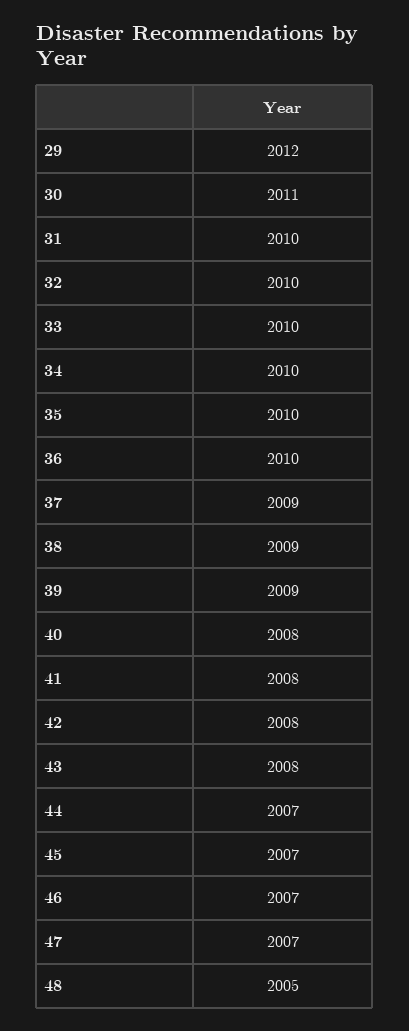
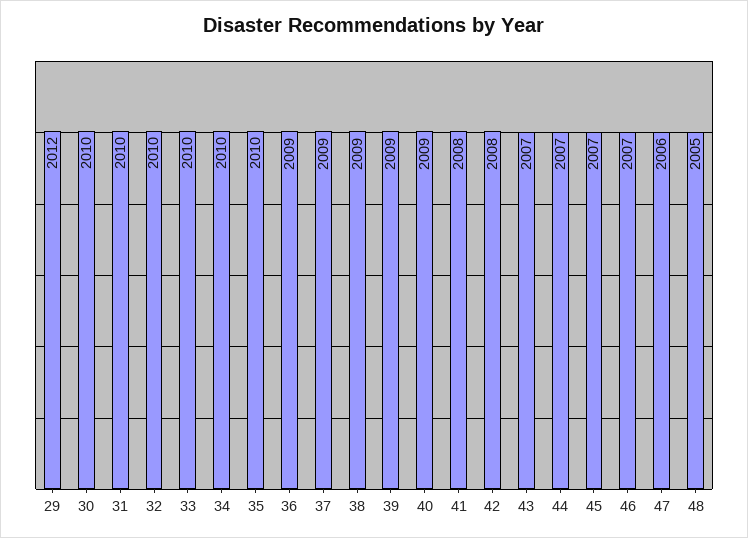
30: 2011 -> 2010
36: 2010 -> 2009
40: 2008 -> 2009
43: 2008 -> 2007
47: 2007 -> 2006

